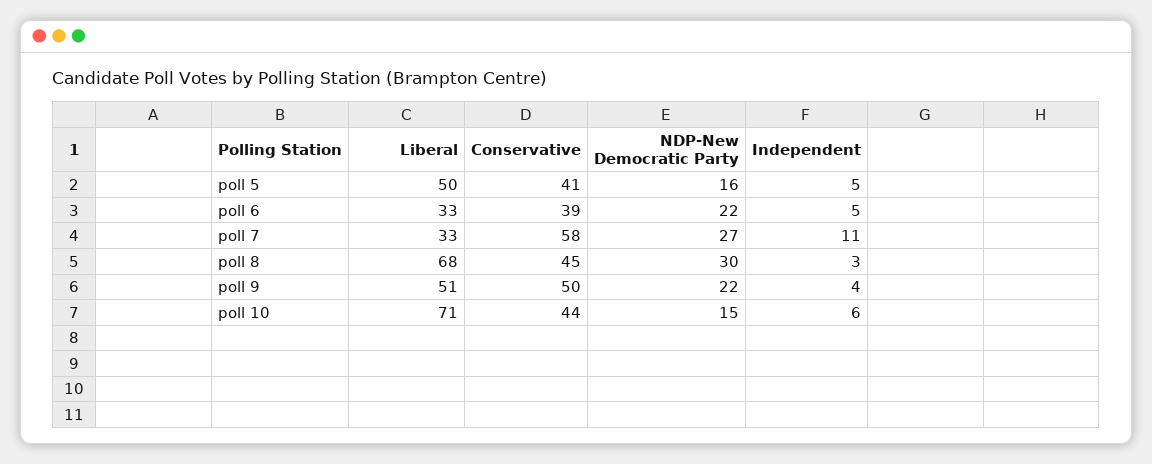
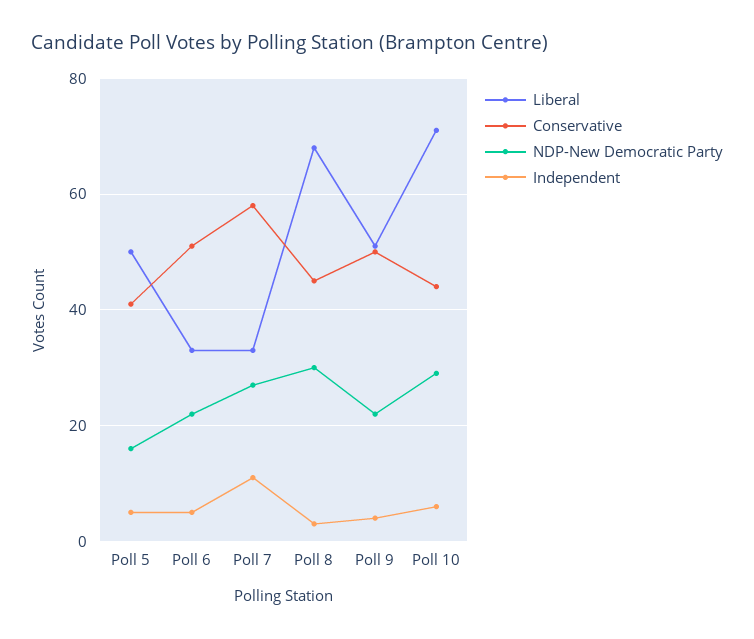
Conservative, poll 6: 39 -> 50
NDP-New Democratic Party, poll 10: 15 -> 30

